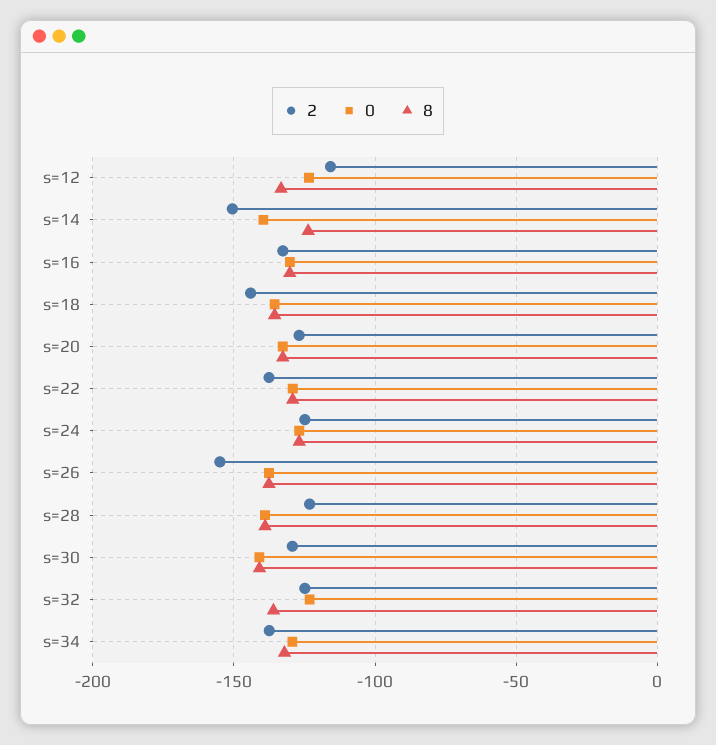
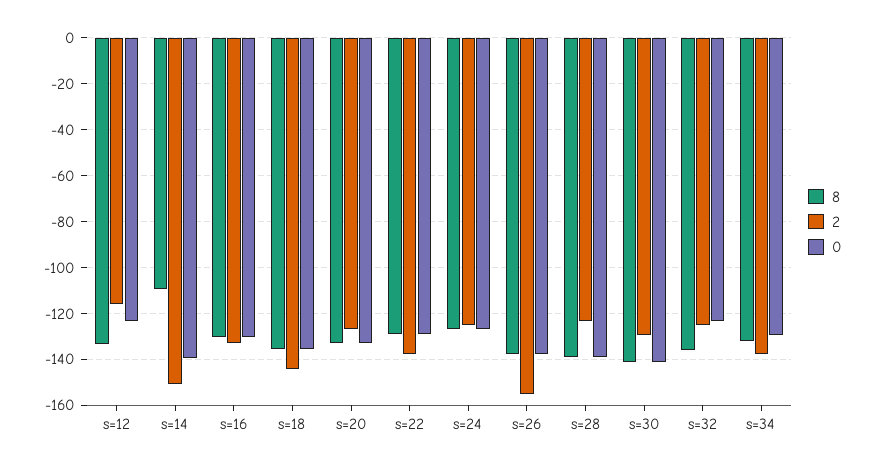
8, s=14: -125 -> -110

